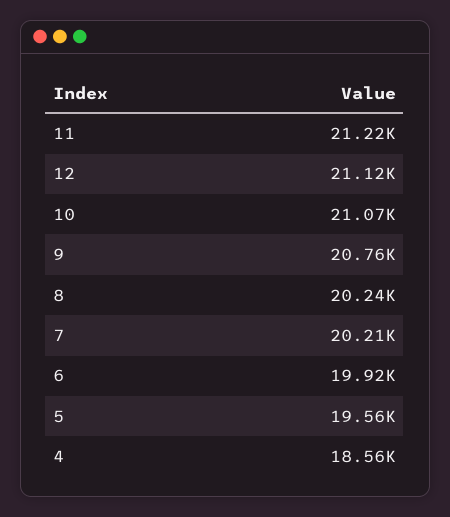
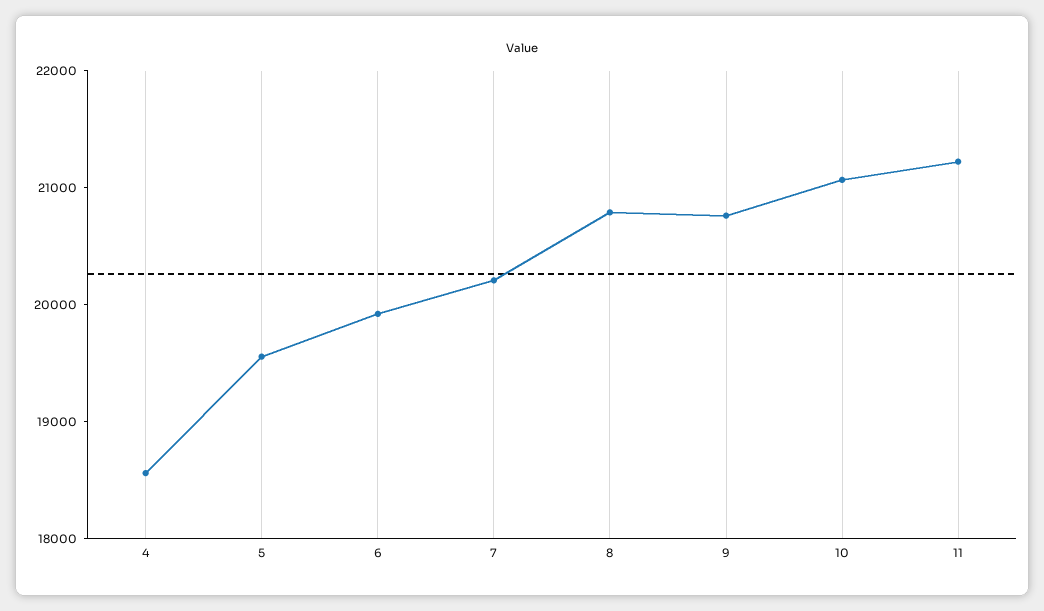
12: 21120 -> none
8: 20240 -> 20800

